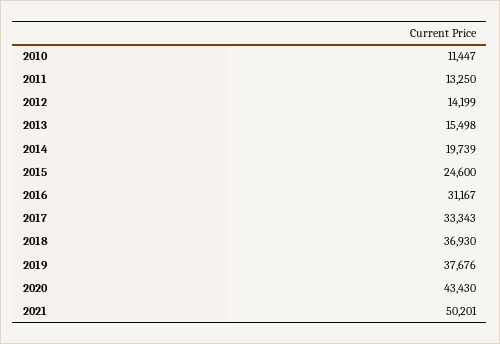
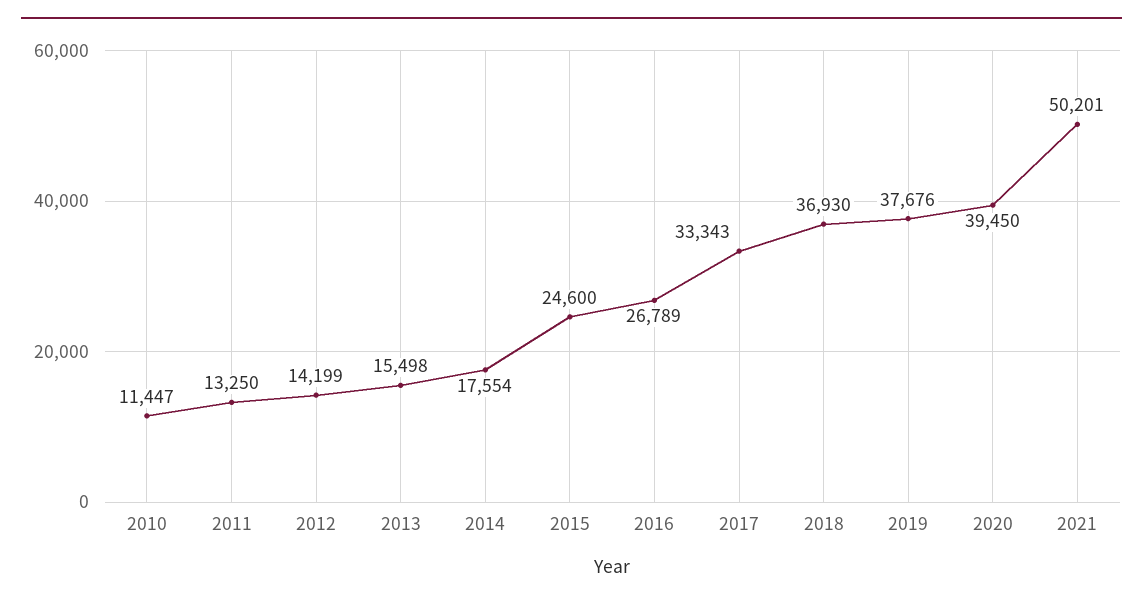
2014: 19739 -> 17554
2016: 31167 -> 26789
2020: 43430 -> 39450

